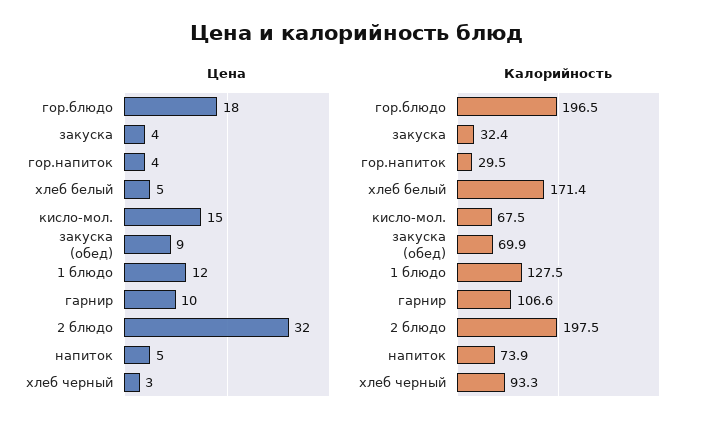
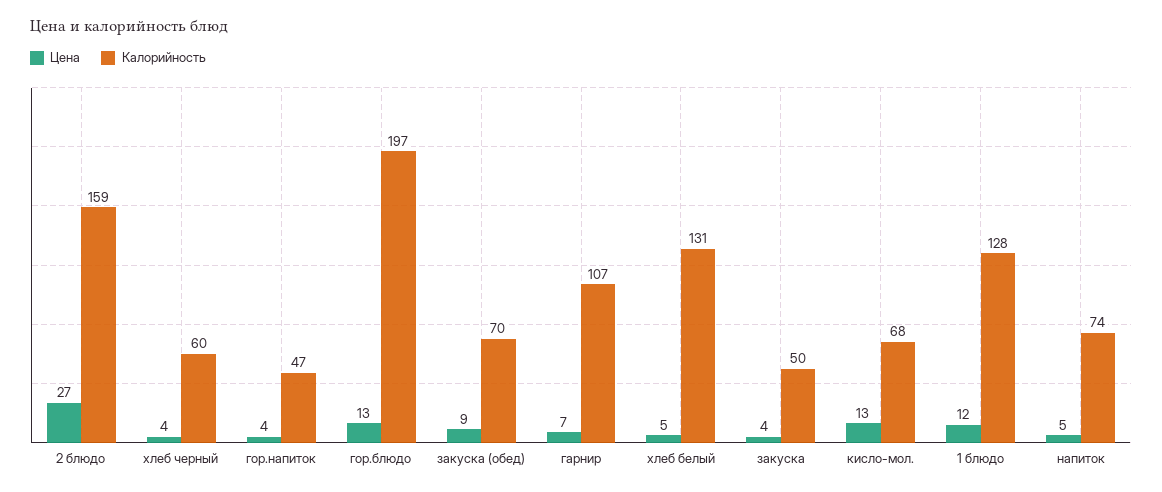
Цена, гор.блюдо: 18 -> 13
Цена, кисло-мол.: 15 -> 13
Цена, гарнир: 10 -> 7
Цена, 2 блюдо: 32 -> 27
Цена, хлеб черный: 3 -> 4
Калорийность, закуска: 32.4 -> 50
Калорийность, гор.напиток: 29.5 -> 47
Калорийность, хлеб белый: 171.4 -> 131
Калорийность, 2 блюдо: 197.5 -> 159
Калорийность, хлеб черный: 93.3 -> 60

